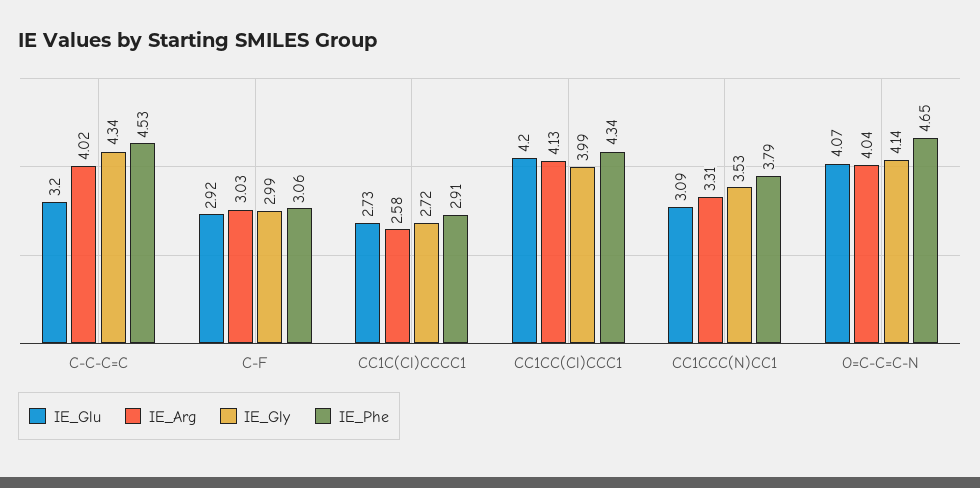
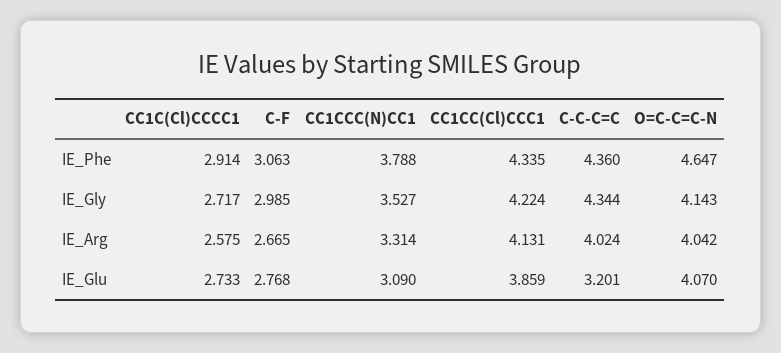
IE_Phe, C-C-C=C: 4.53 -> 4.36
IE_Glu, C-F: 2.92 -> 2.768
IE_Arg, C-F: 3.03 -> 2.665
IE_Glu, CC1CC(Cl)CCC1: 4.2 -> 3.859
IE_Gly, CC1CC(Cl)CCC1: 3.99 -> 4.224

